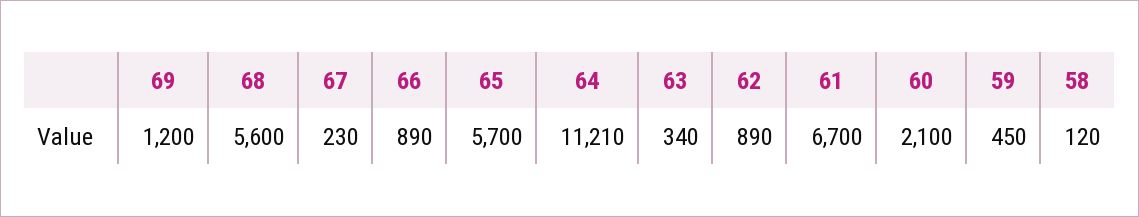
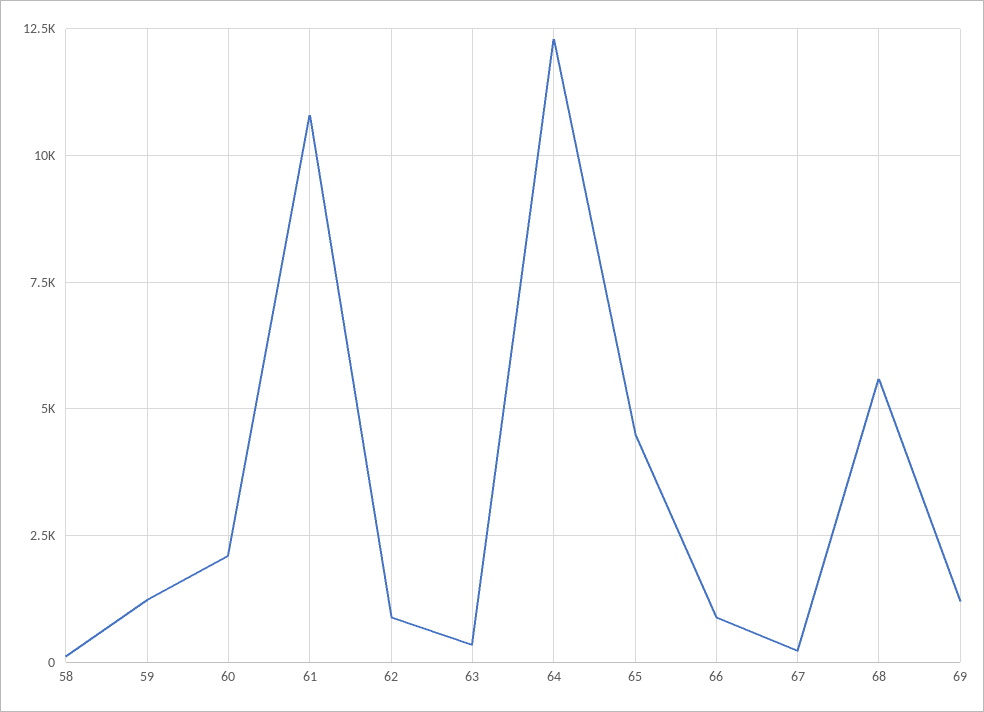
65: 5700 -> 4500
64: 11210 -> 12250
61: 6700 -> 10750
59: 450 -> 1250

